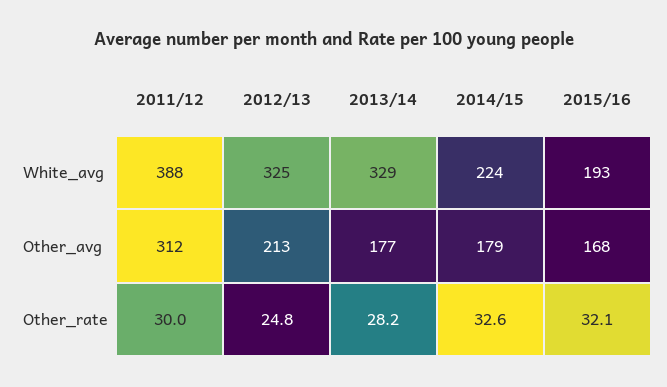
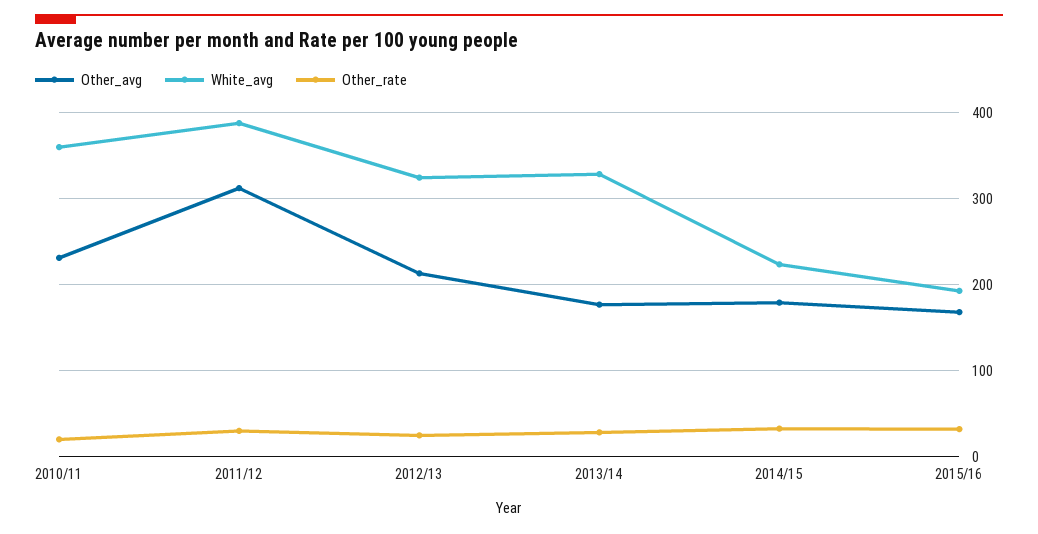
Other_avg, 2010/11: none -> 230
White_avg, 2010/11: none -> 360
Other_rate, 2010/11: none -> 20

